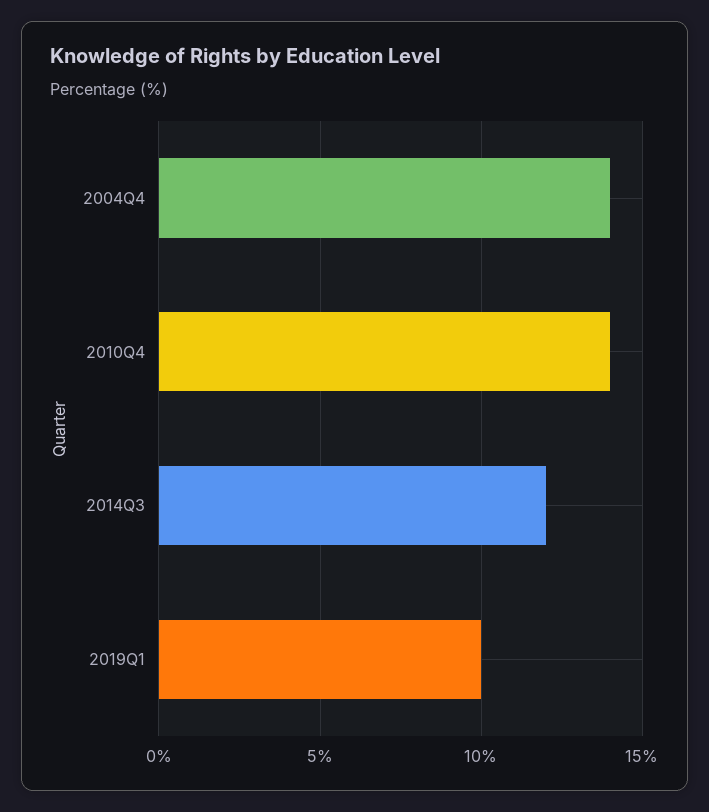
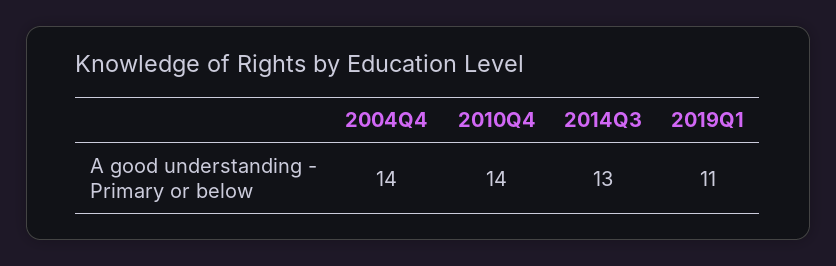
2014Q3: 12 -> 13
2019Q1: 10 -> 11

